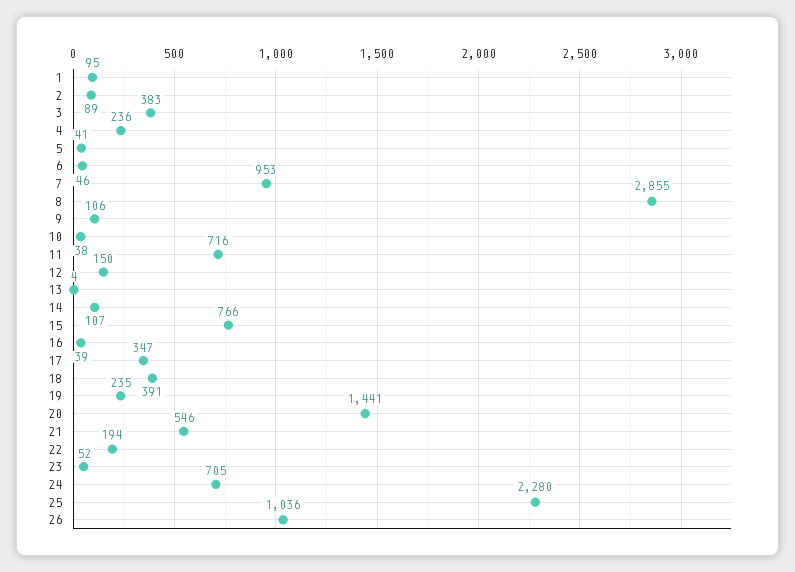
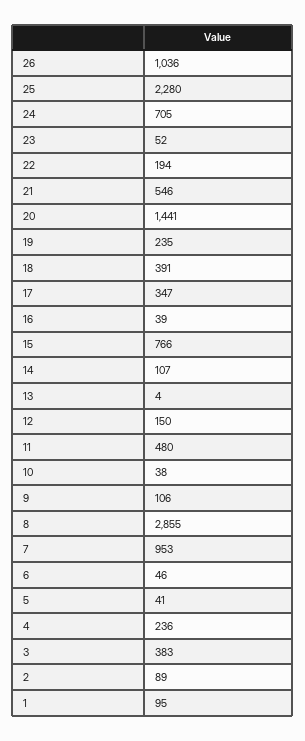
11: 716 -> 480

